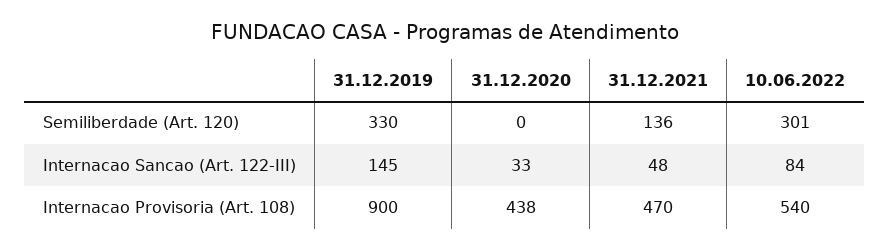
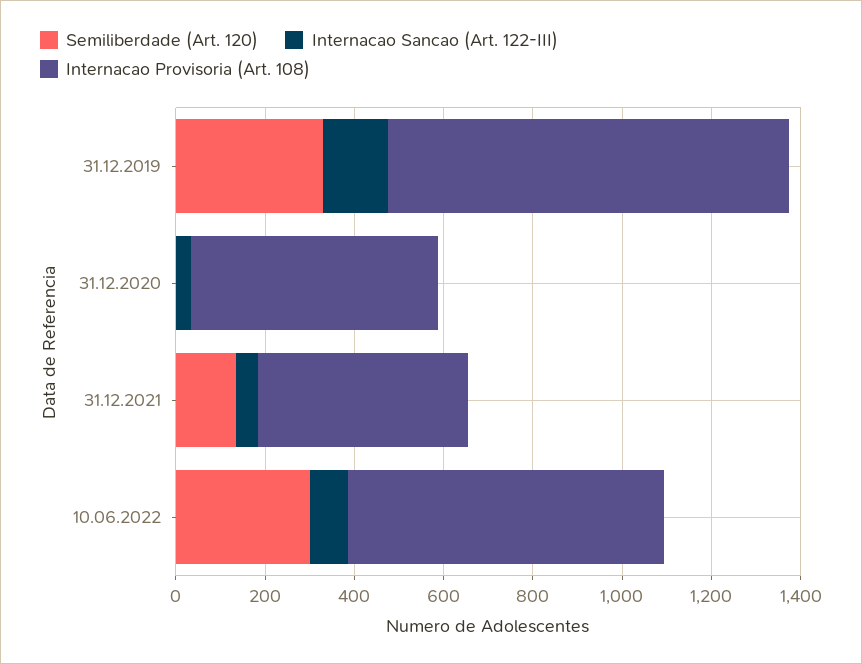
Internacao Provisoria (Art. 108), 31.12.2020: 438 -> 550
Internacao Provisoria (Art. 108), 10.06.2022: 540 -> 700

